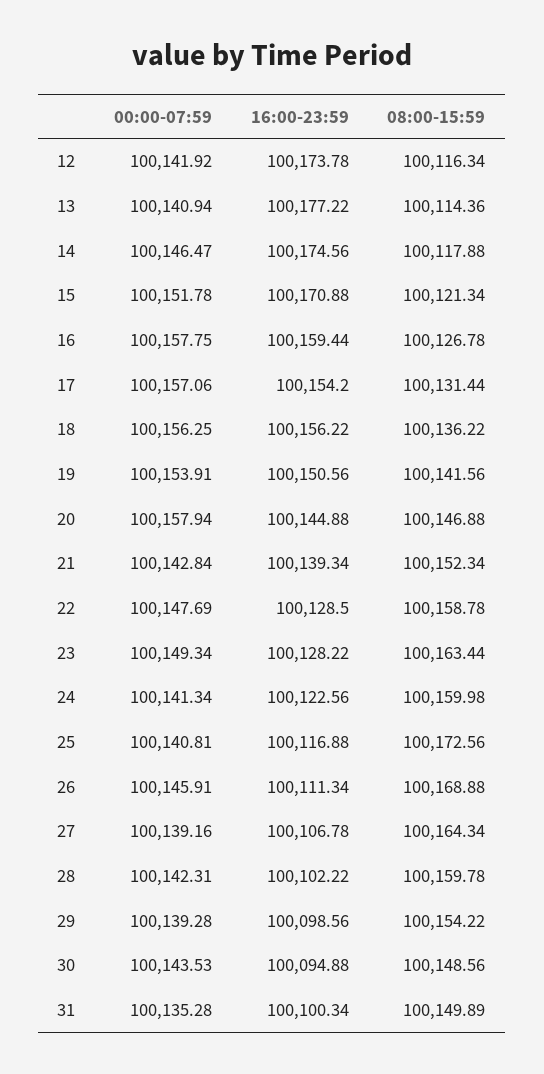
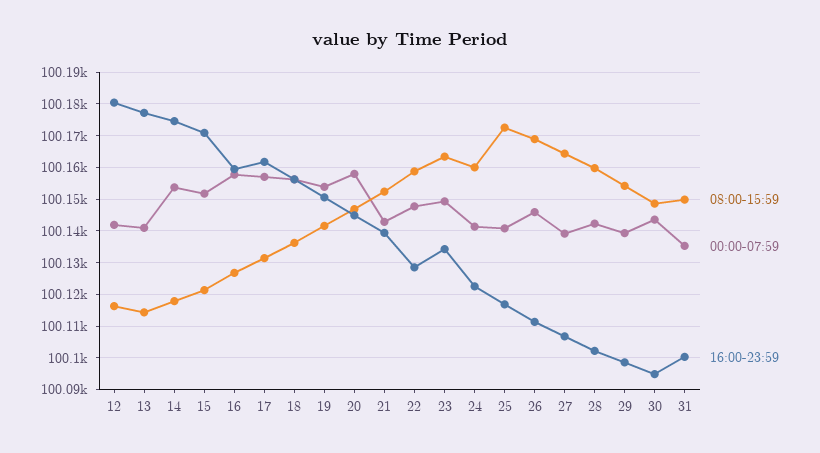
16:00-23:59, 12: 100173.78 -> 100180
00:00-07:59, 14: 100146.47 -> 100154
16:00-23:59, 17: 100154.2 -> 100162
16:00-23:59, 23: 100128.22 -> 100134

